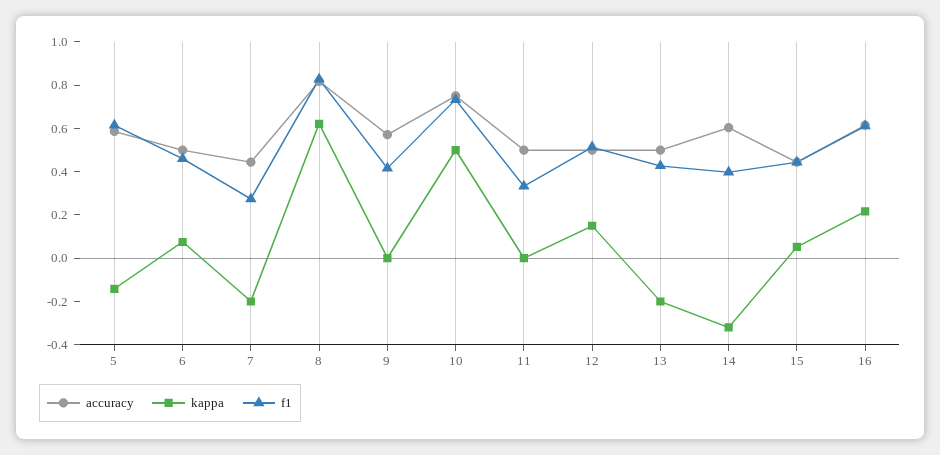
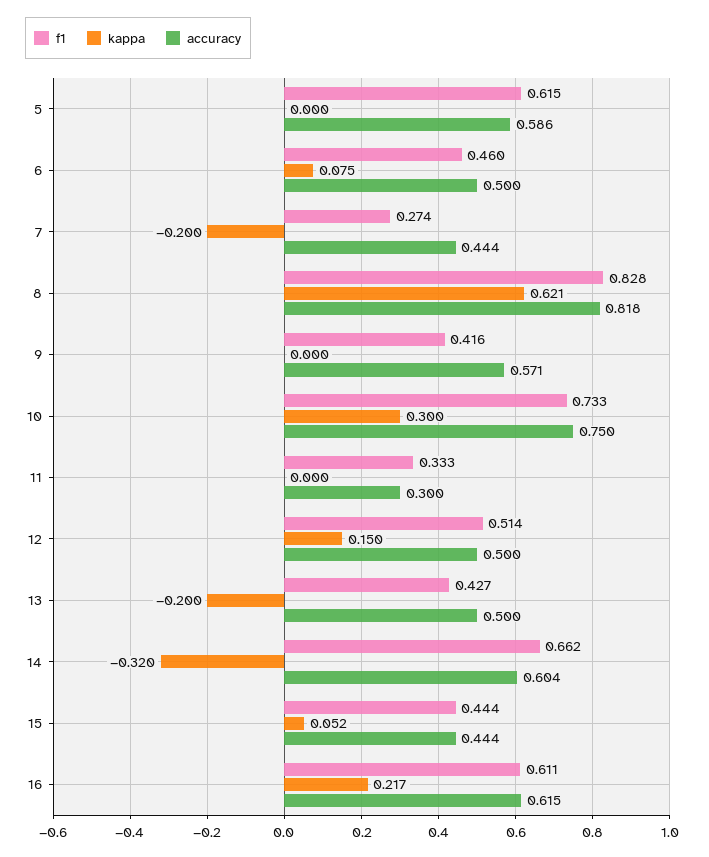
kappa, 5: -0.15 -> 0
kappa, 10: 0.5 -> 0.3
accuracy, 11: 0.5 -> 0.3
f1, 14: 0.4 -> 0.662

